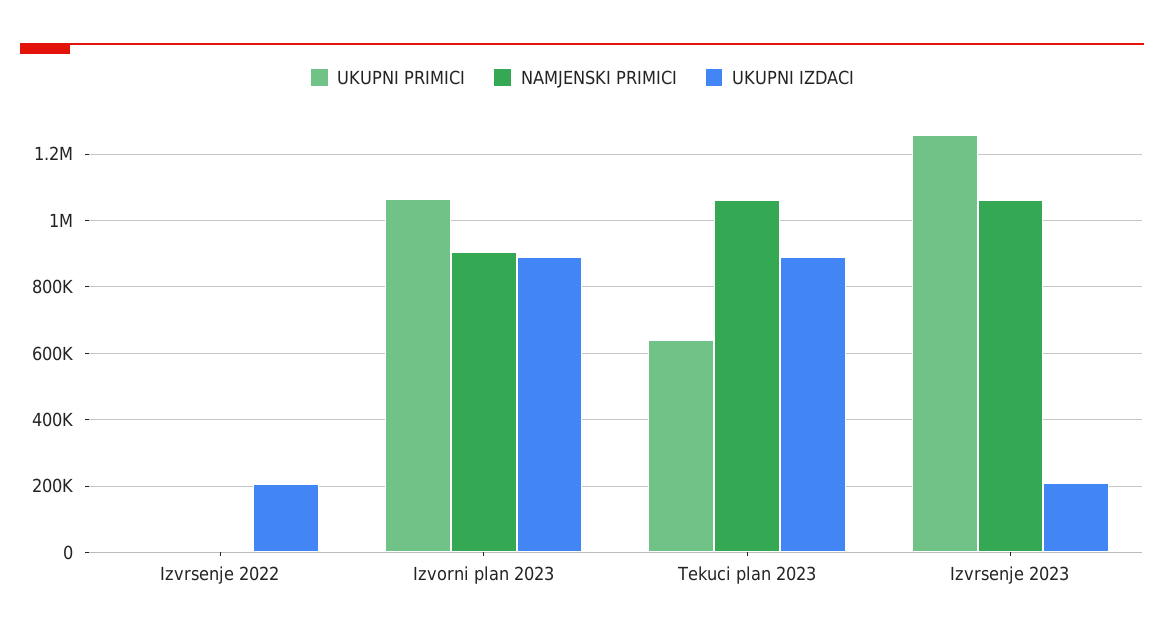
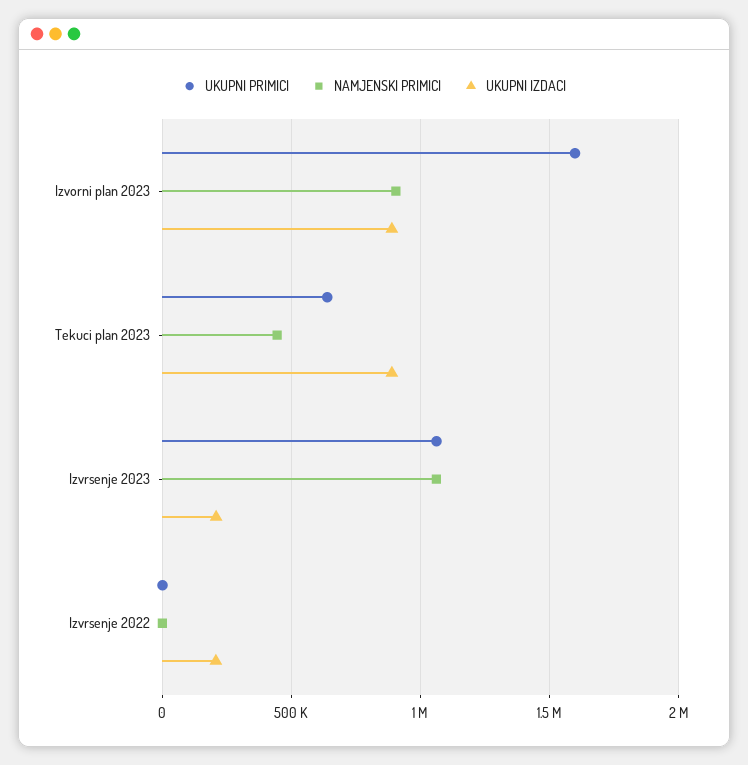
UKUPNI PRIMICI, Izvorni plan 2023: 1060000 -> 1600000
NAMJENSKI PRIMICI, Tekuci plan 2023: 1060000 -> 450000
UKUPNI PRIMICI, Izvrsenje 2023: 1260000 -> 1050000

